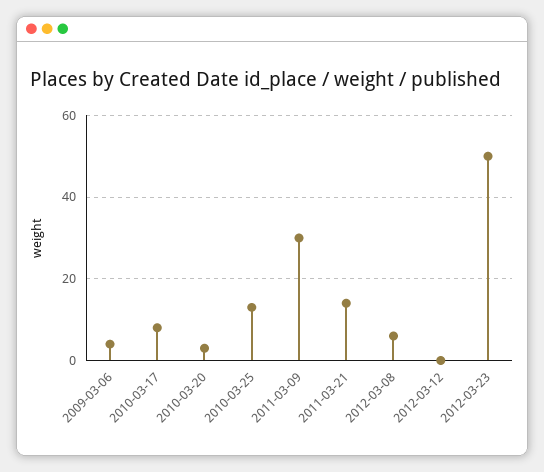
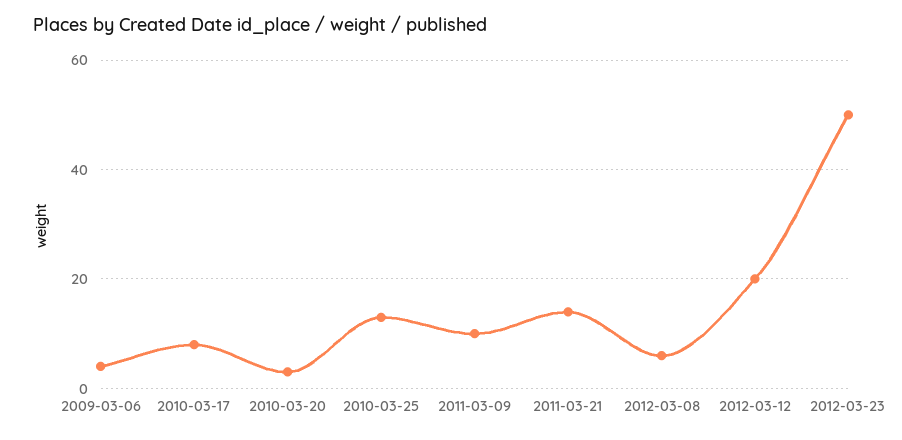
2011-03-09: 30 -> 10
2012-03-12: 0 -> 20

